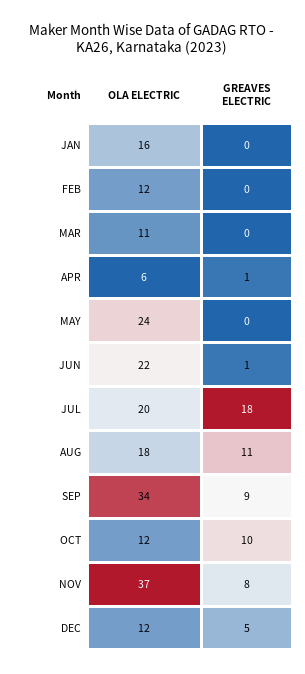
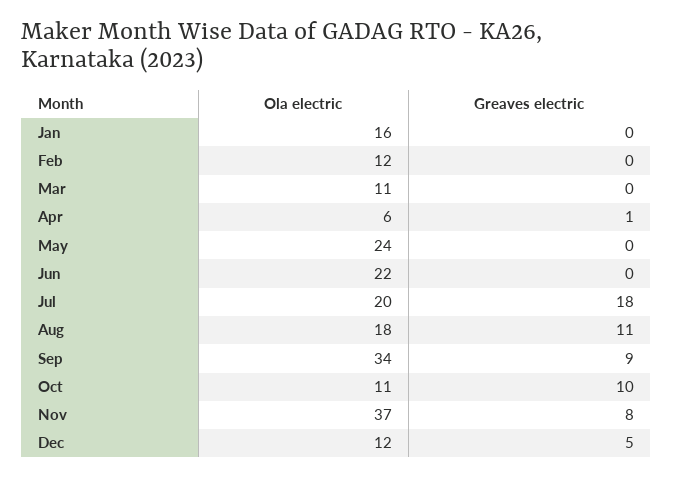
GREAVES ELECTRIC, JUN: 1 -> 0
OLA ELECTRIC, OCT: 12 -> 11

